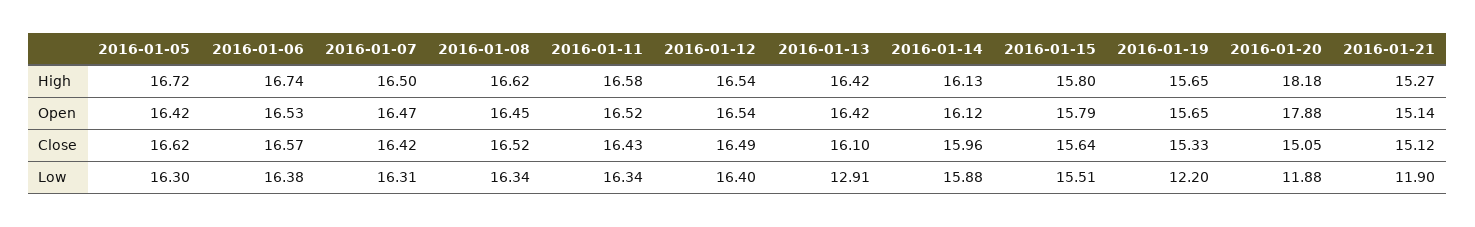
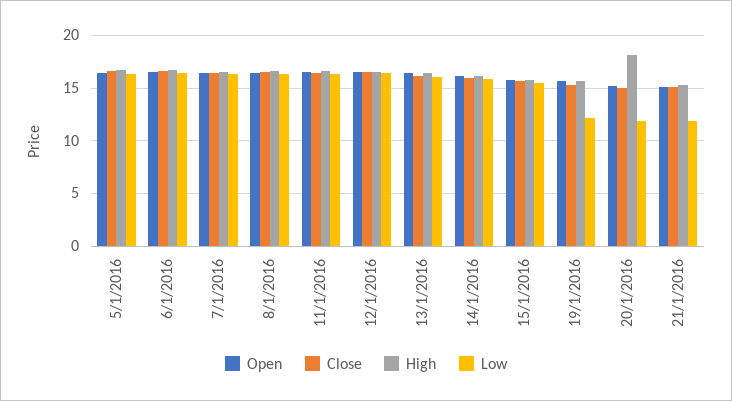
Open, 2016-01-20: 17.88 -> 15
Low, 2016-01-13: 12.91 -> 16

